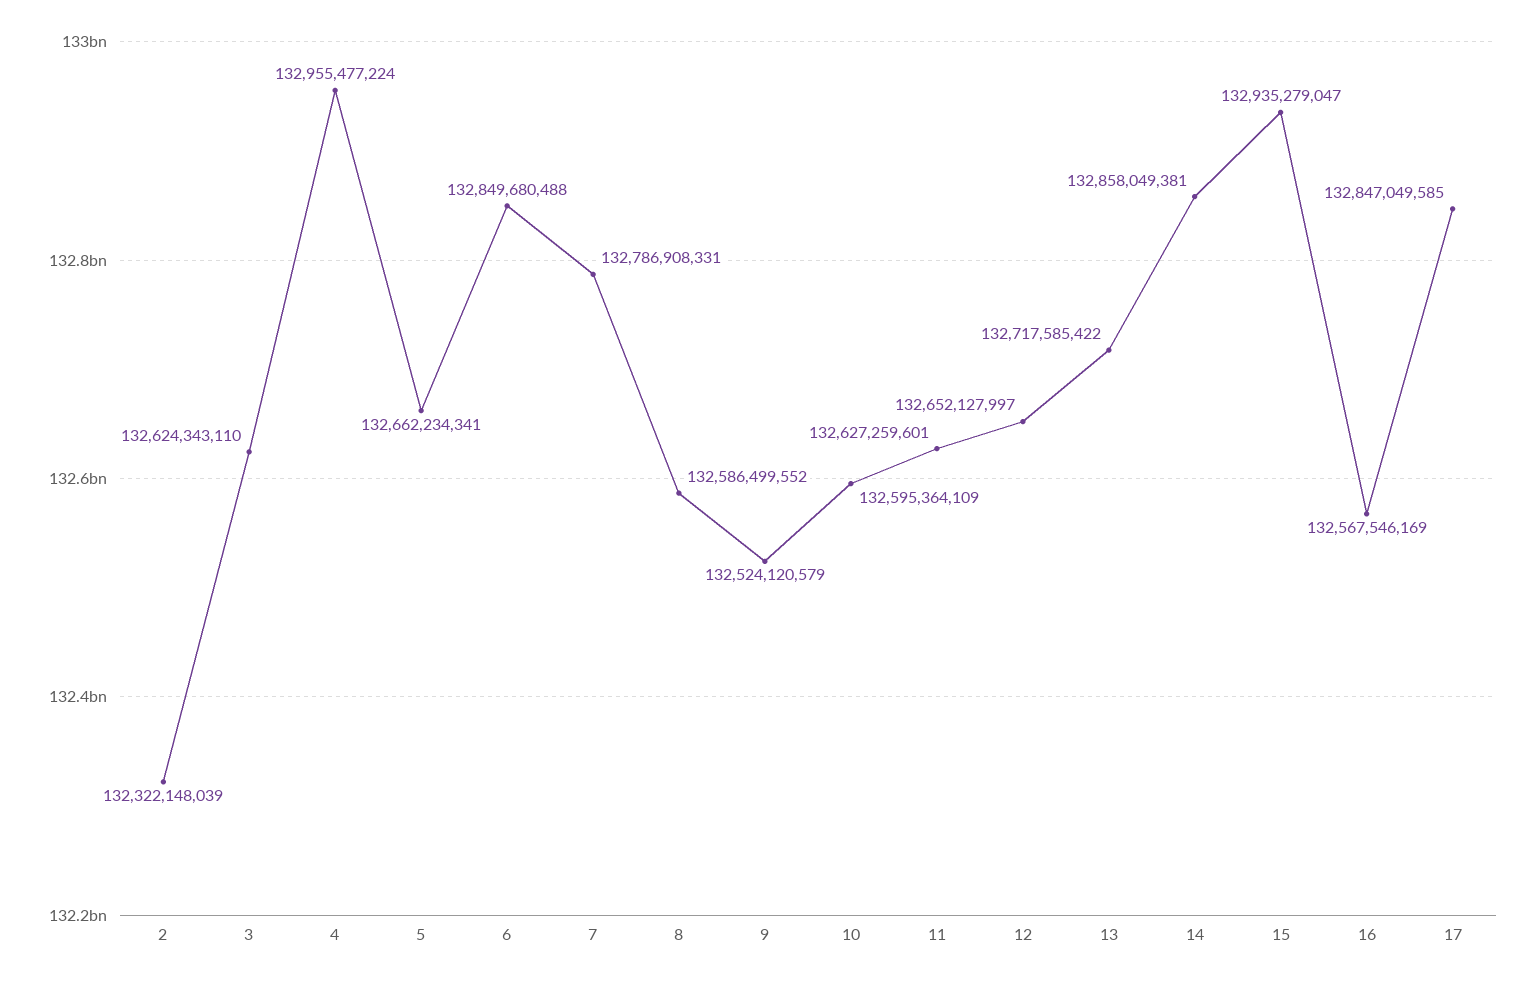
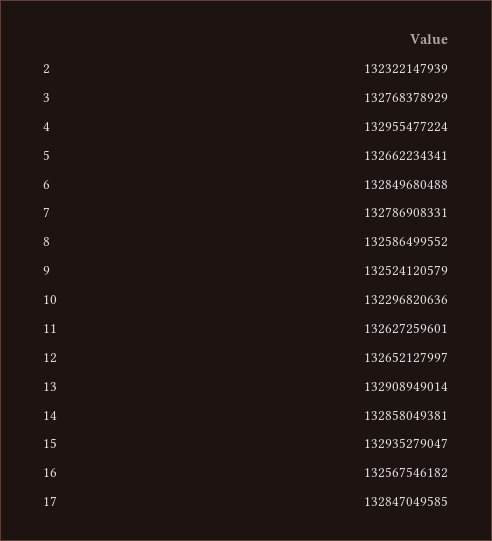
2: 132322148039 -> 132322147939
3: 132624343110 -> 132768378929
10: 132595364109 -> 132296820636
13: 132717585422 -> 132908949014
16: 132567546169 -> 132567546182

